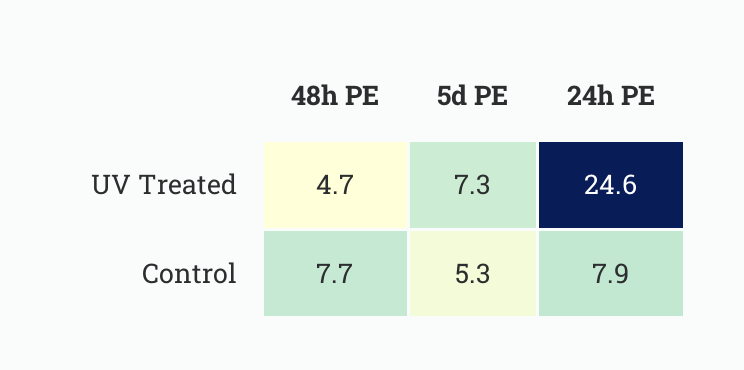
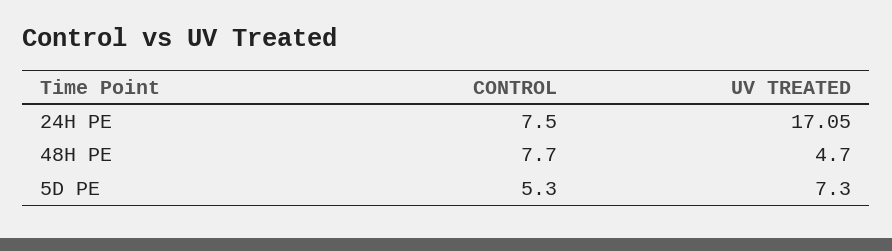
24h PE, UV Treated: 24.6 -> 17.05
24h PE, Control: 7.9 -> 7.5

